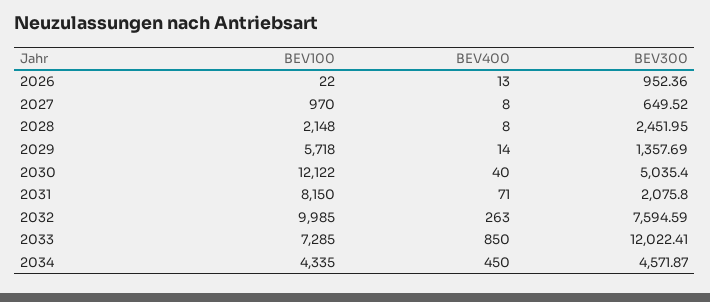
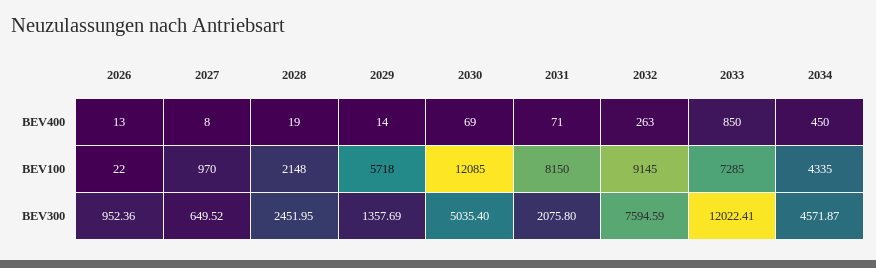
BEV400, 2028: 8 -> 19
BEV100, 2030: 12122 -> 12085
BEV400, 2030: 40 -> 69
BEV100, 2032: 9985 -> 9145

